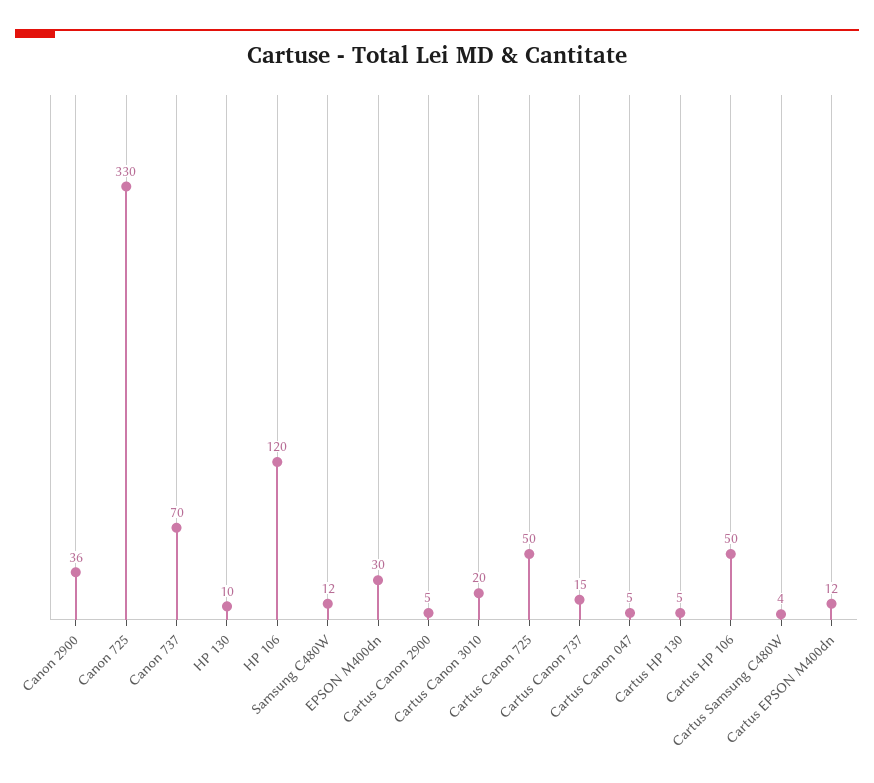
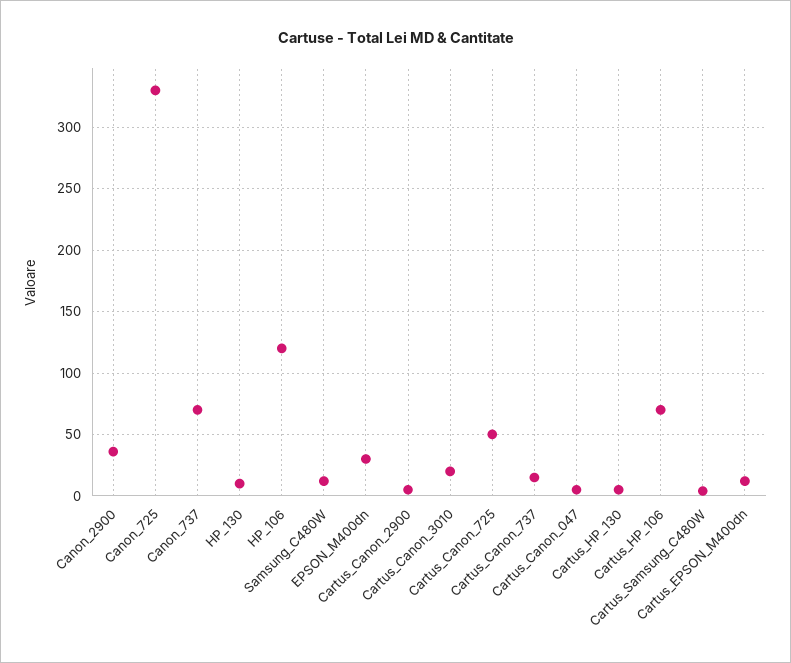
Cartus HP 106: 50 -> 70

